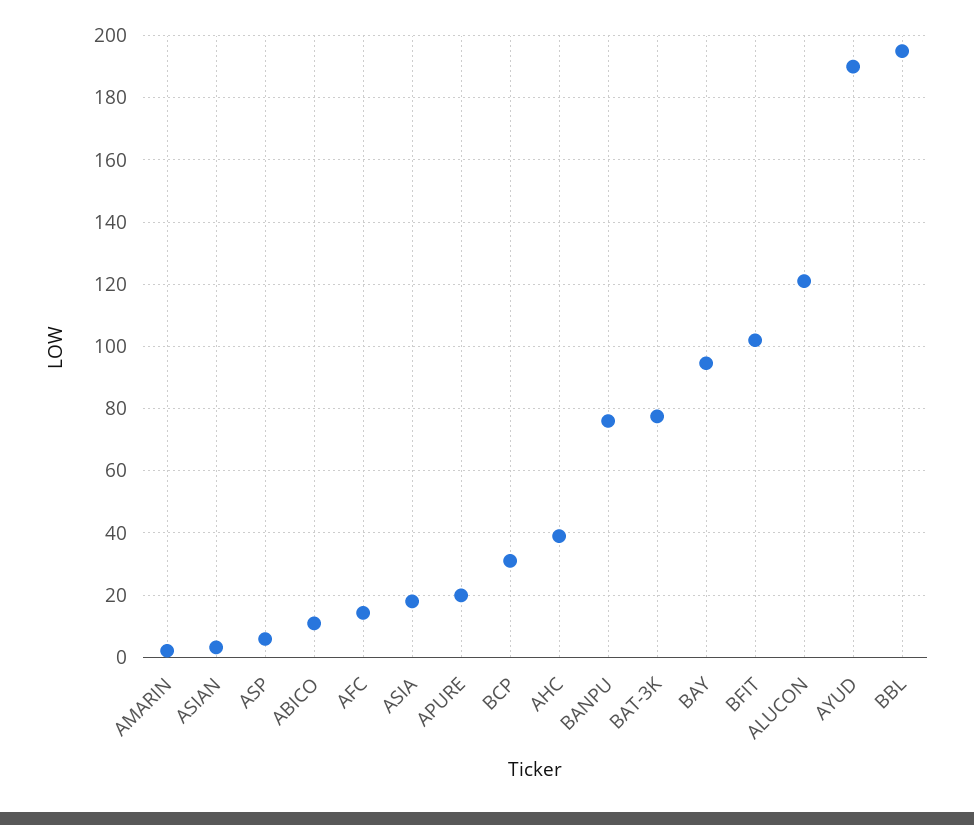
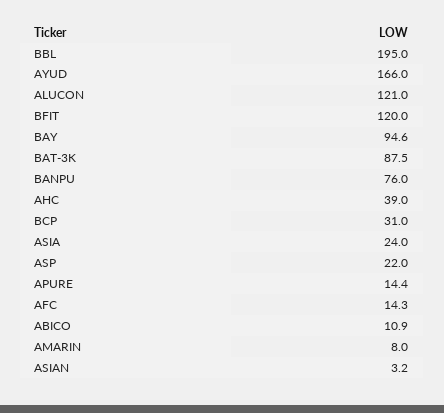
AMARIN: 2 -> 8
ASP: 6 -> 22
ASIA: 18 -> 24
APURE: 20 -> 14.4
BAT-3K: 78 -> 87.5
BFIT: 102 -> 120
AYUD: 190 -> 166

